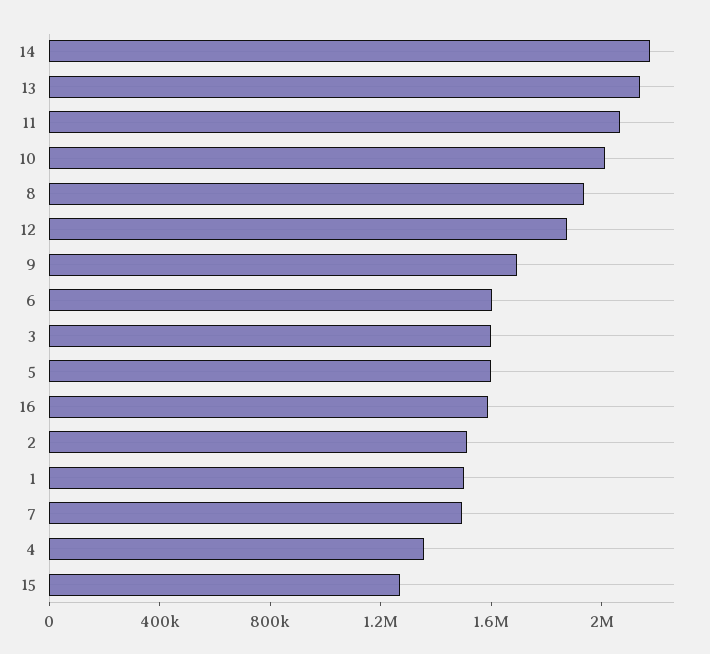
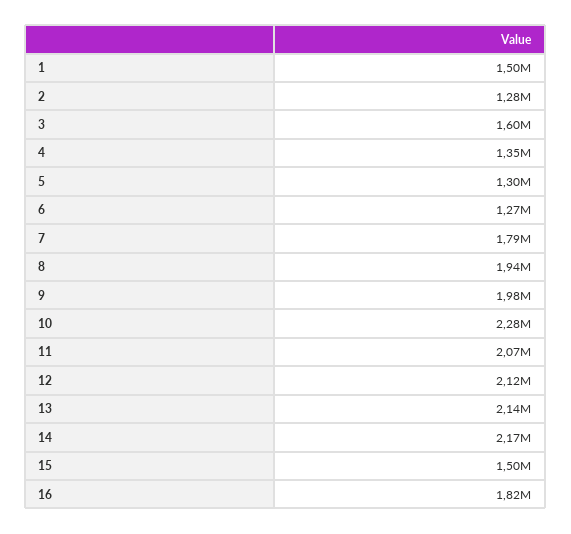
10: 2000000 -> 2280000
12: 1900000 -> 2120000
9: 1700000 -> 1980000
6: 1600000 -> 1270000
5: 1600000 -> 1300000
16: 1600000 -> 1820000
2: 1500000 -> 1280000
7: 1500000 -> 1790000
15: 1300000 -> 1500000

